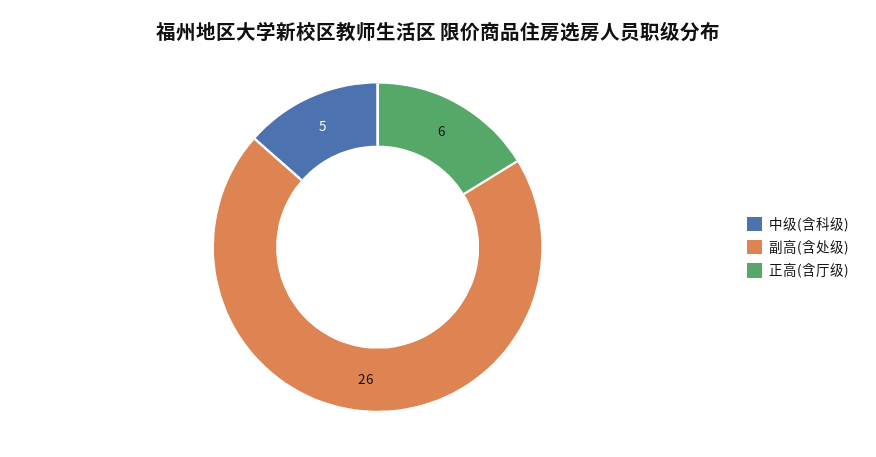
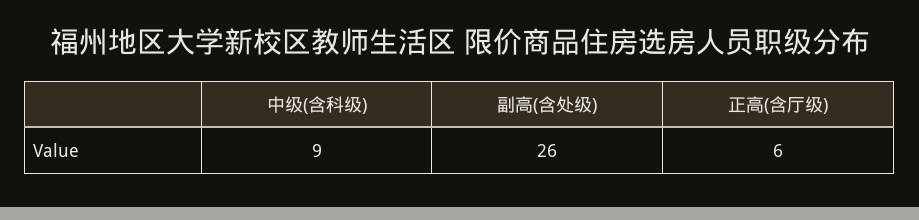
中级(含科级): 5 -> 9

